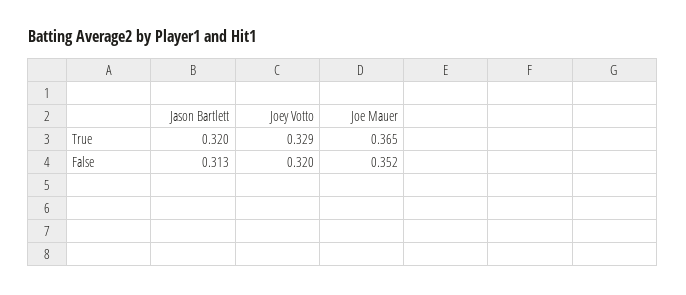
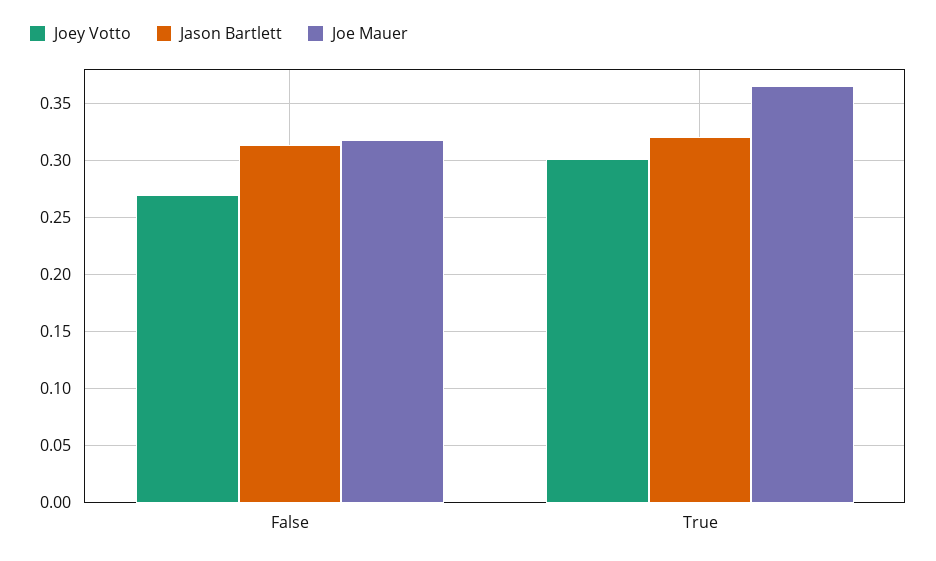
Joey Votto, True: 0.329 -> 0.3
Joey Votto, False: 0.32 -> 0.27
Joe Mauer, False: 0.352 -> 0.32

